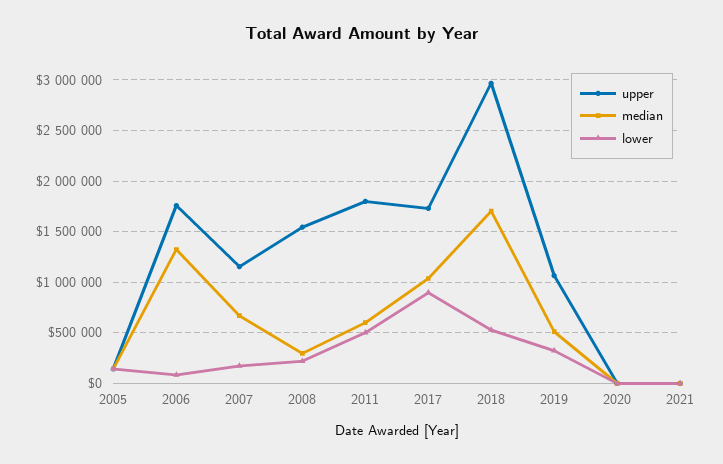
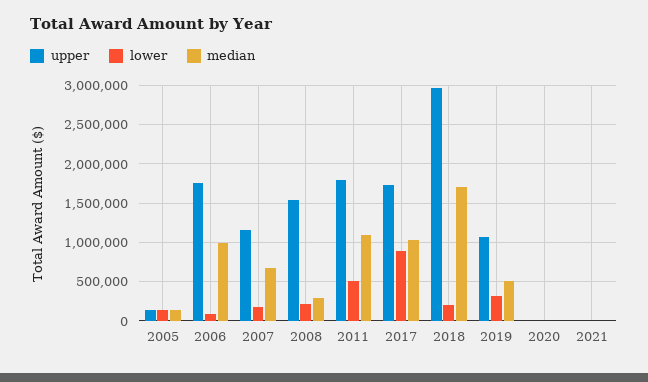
median, 2006: 1300000 -> 1000000
median, 2011: 600000 -> 1100000
lower, 2018: 500000 -> 200000

